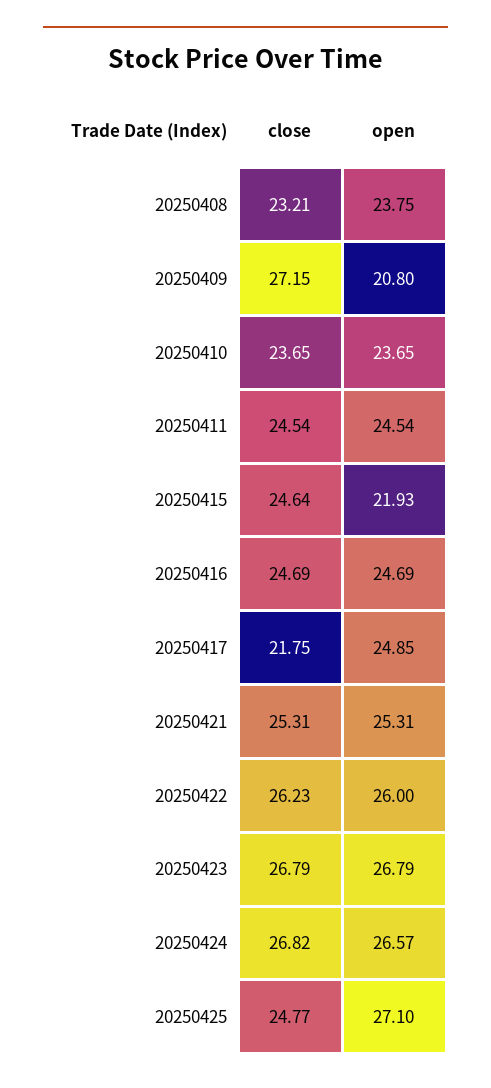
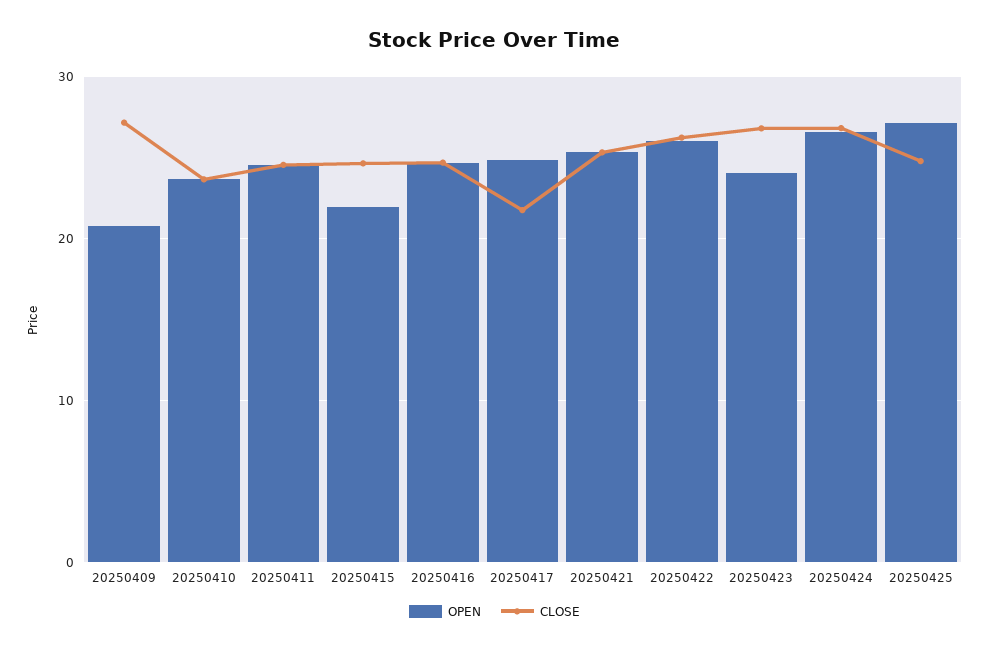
close, 20250408: 23.21 -> none
open, 20250408: 23.75 -> none
open, 20250423: 26.79 -> 24

